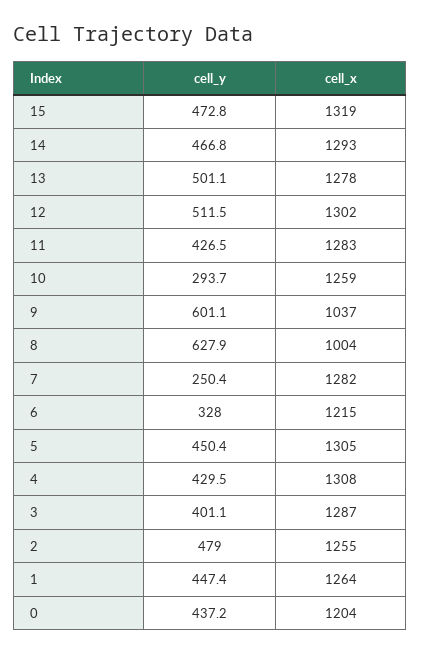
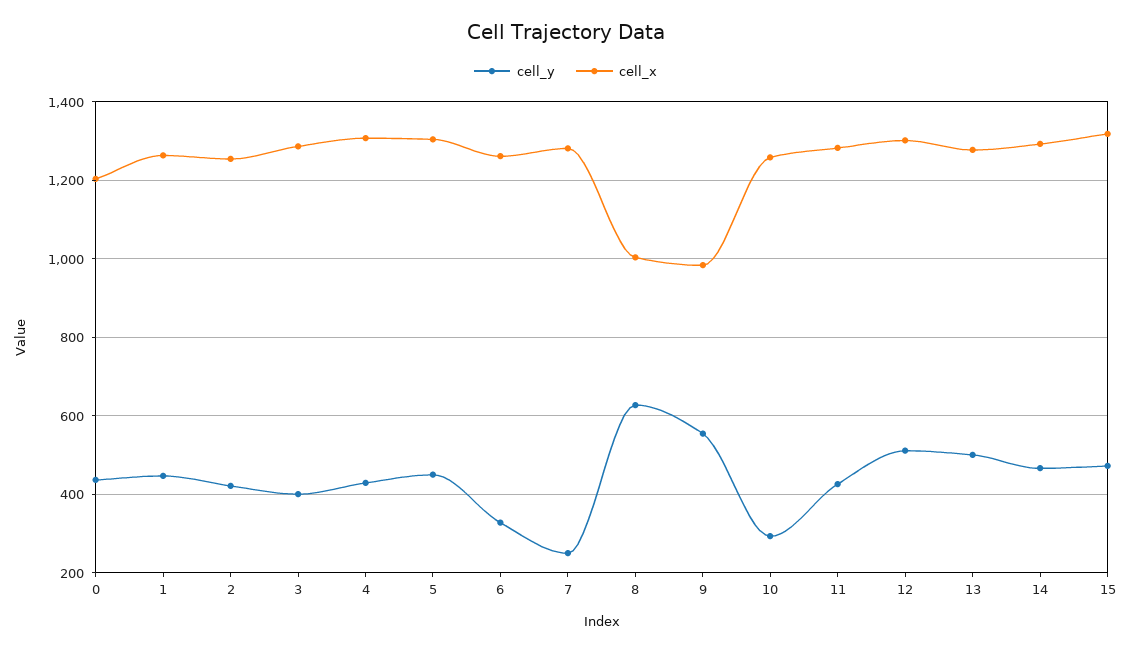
cell_y, 9: 601.1 -> 560
cell_x, 9: 1037 -> 980
cell_x, 6: 1215 -> 1260
cell_y, 2: 479 -> 420

